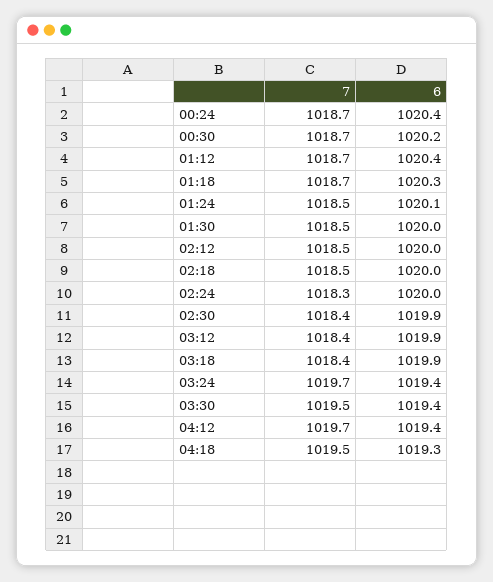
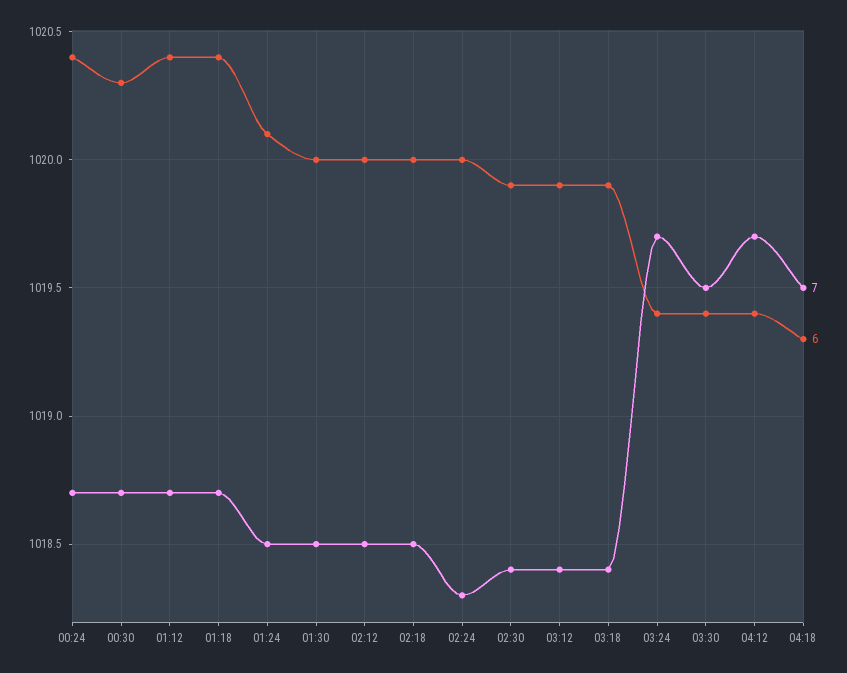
6, 00:30: 1020.2 -> 1020.3
6, 01:18: 1020.3 -> 1020.4

